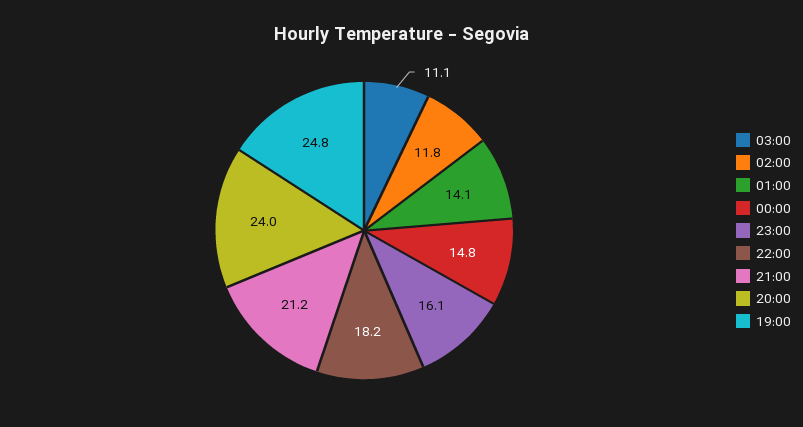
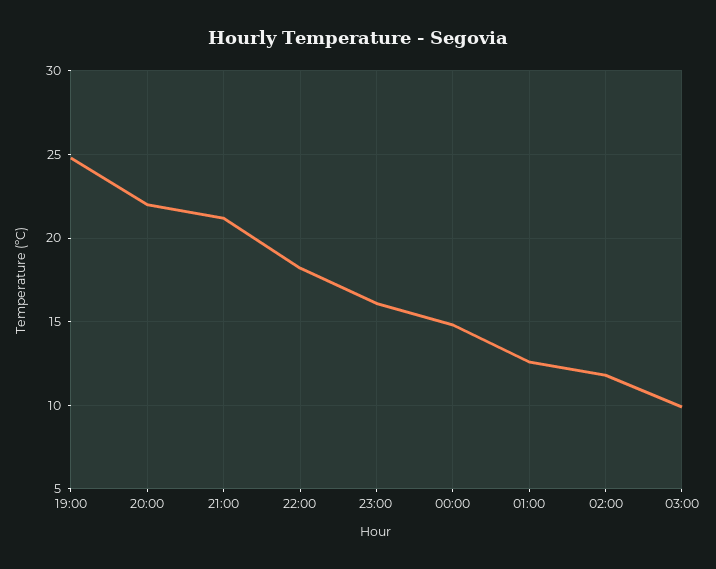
03:00: 11.1 -> 10
01:00: 14.1 -> 12.5
20:00: 24 -> 22

